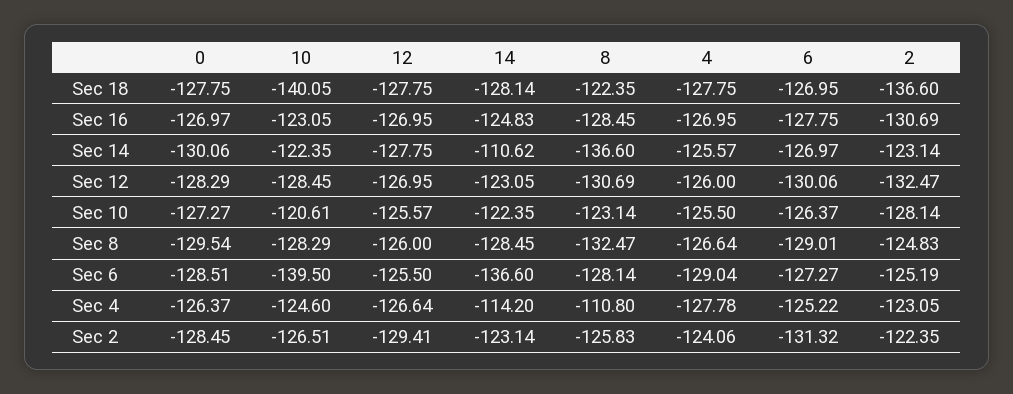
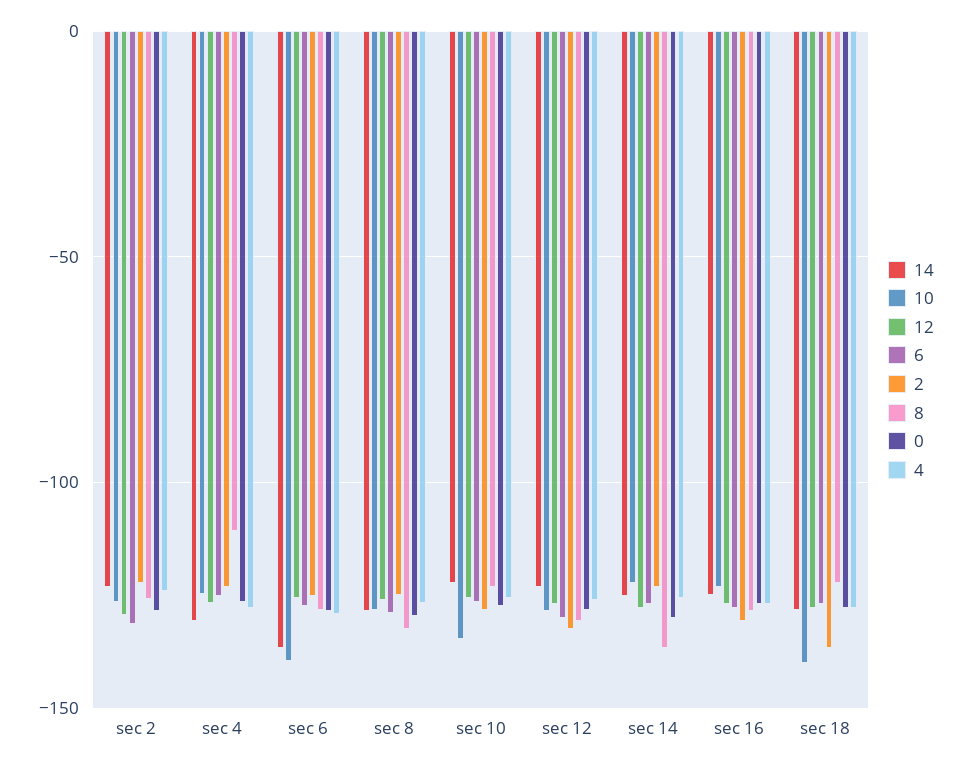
14, Sec 14: -110.62 -> -125
10, Sec 10: -120.61 -> -135
14, Sec 4: -114.2 -> -130

